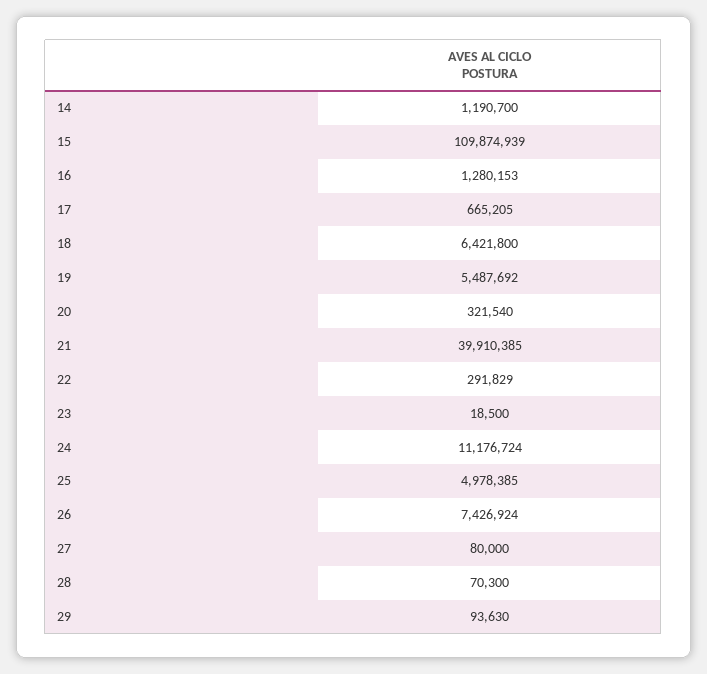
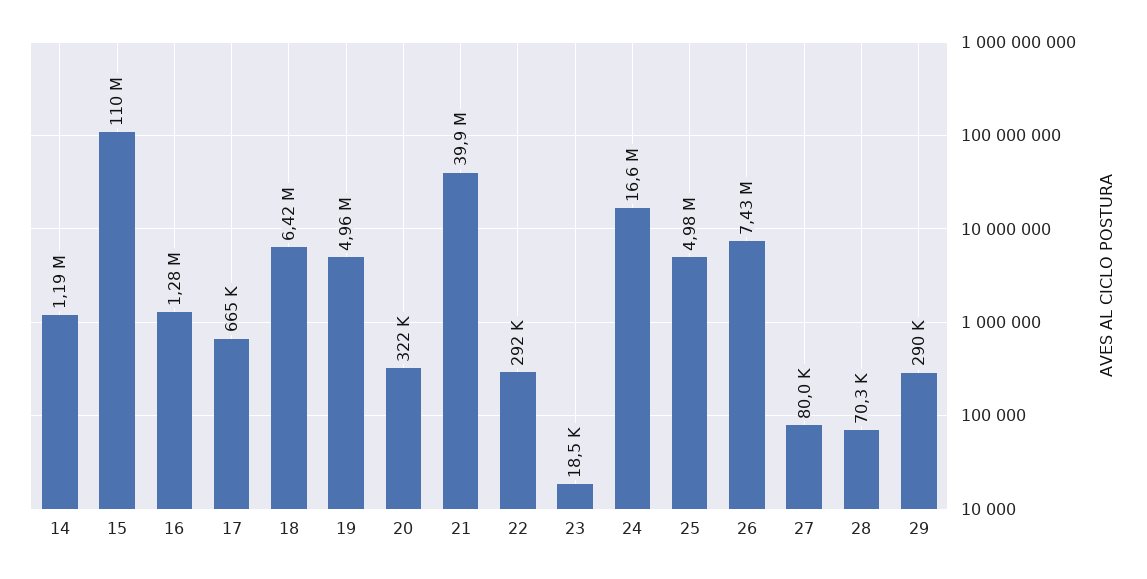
19: 5487692 -> 4960000
24: 11176724 -> 16600000
29: 93630 -> 290000

